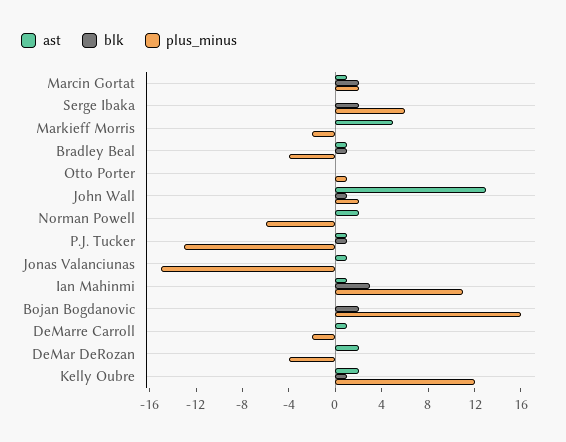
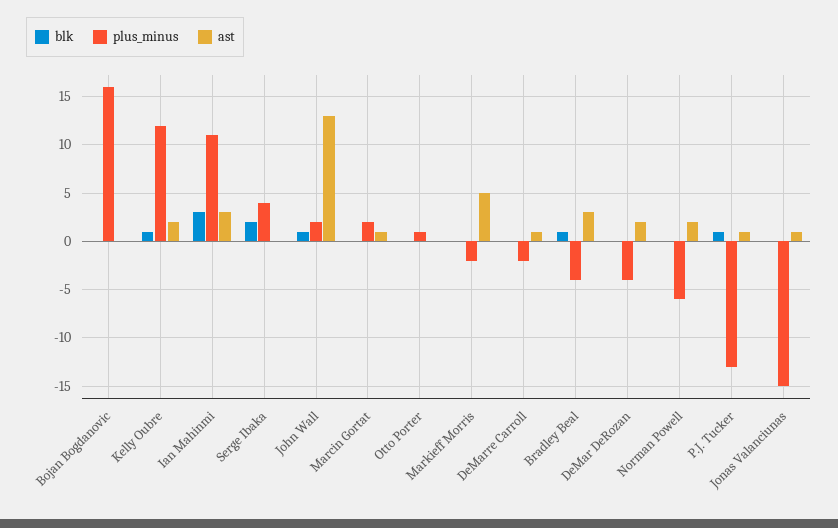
blk, Marcin Gortat: 2 -> 0
plus_minus, Serge Ibaka: 6 -> 4
ast, Bradley Beal: 1 -> 3
ast, Ian Mahinmi: 1 -> 3
blk, Bojan Bogdanovic: 2 -> 0

